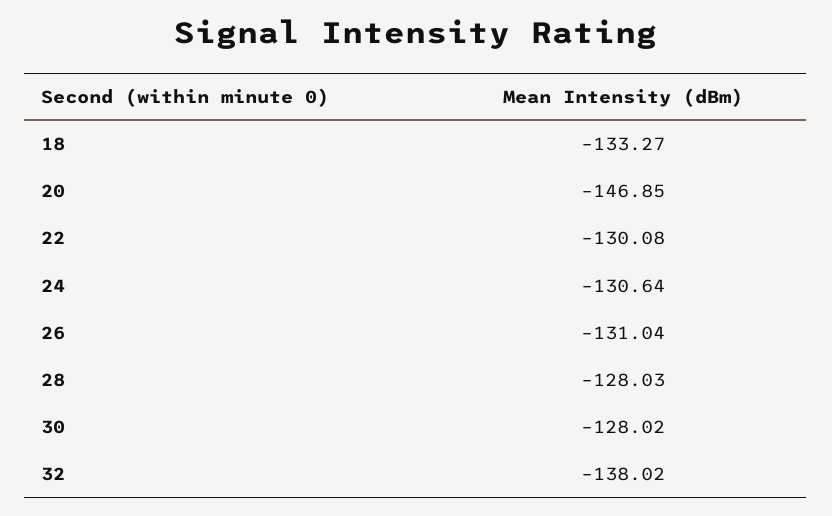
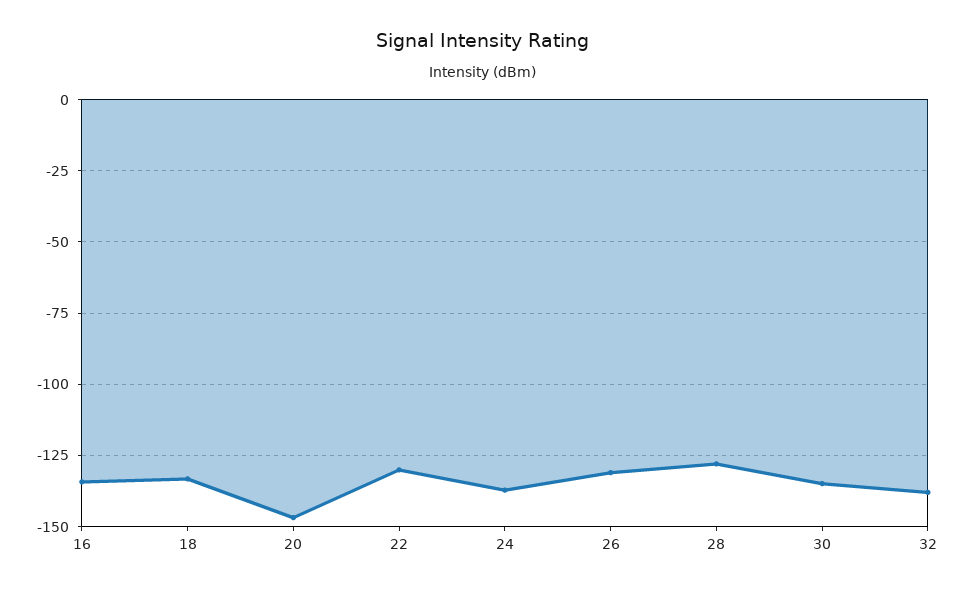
24: -130.64 -> -137.5
30: -128.02 -> -135
16: none -> -135

